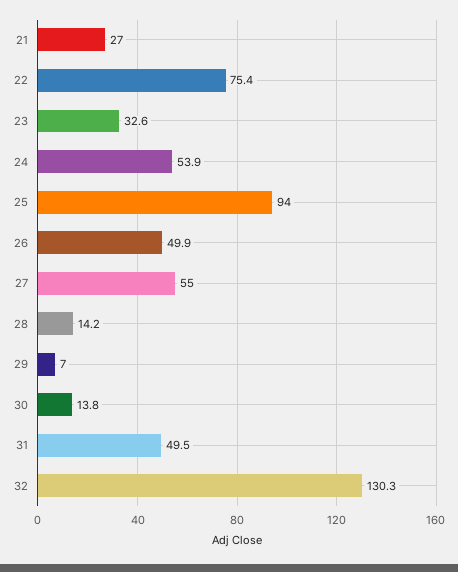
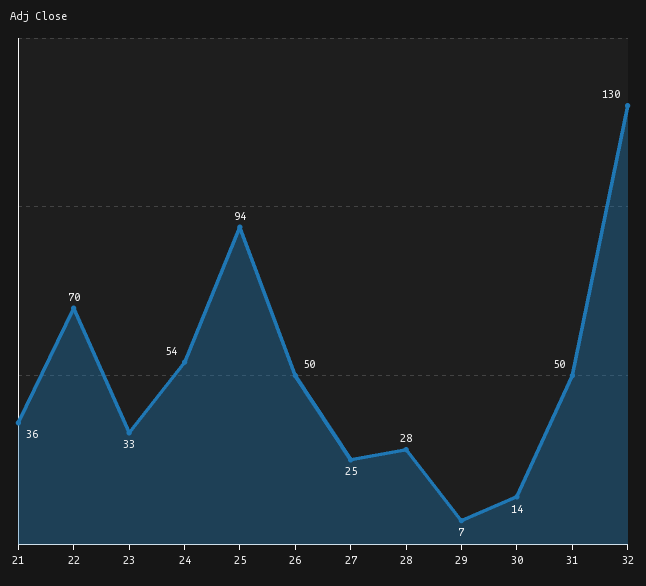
21: 27 -> 36
22: 75.4 -> 70
27: 55 -> 25
28: 14.2 -> 28

